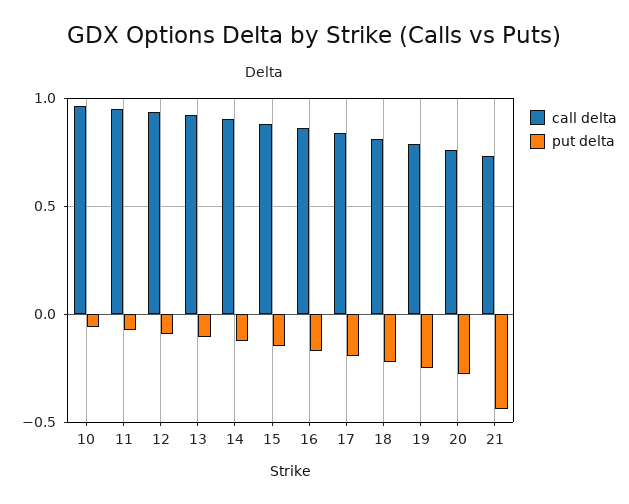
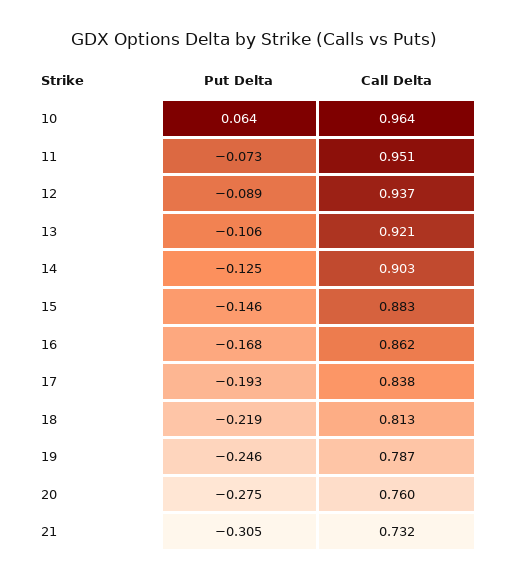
put delta, 10: -0.05 -> 0.064
put delta, 21: -0.45 -> -0.305

